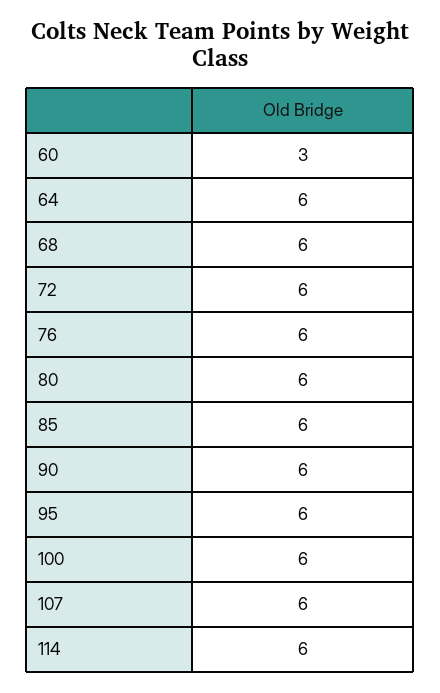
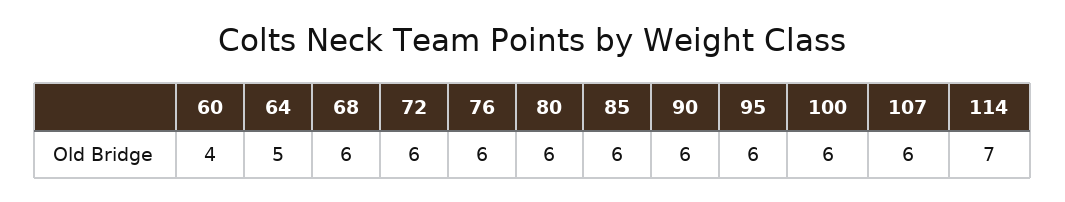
60: 3 -> 4
64: 6 -> 5
114: 6 -> 7

